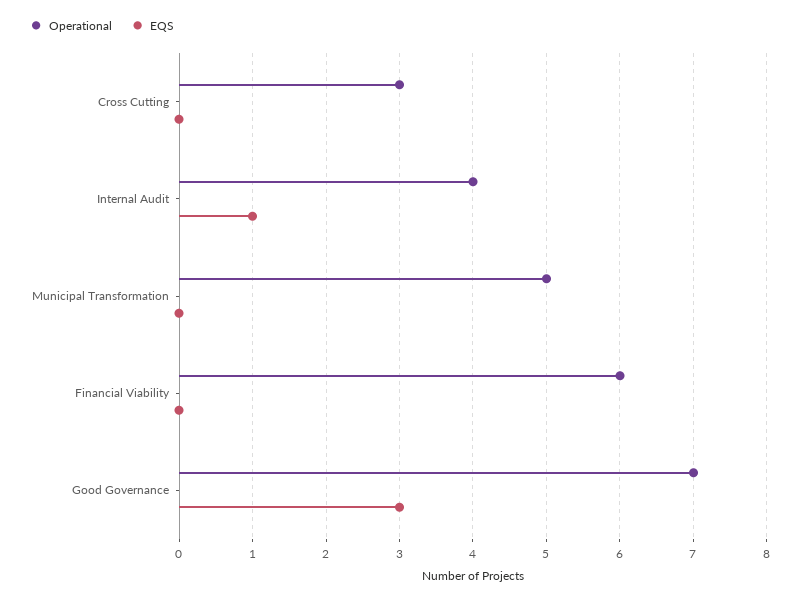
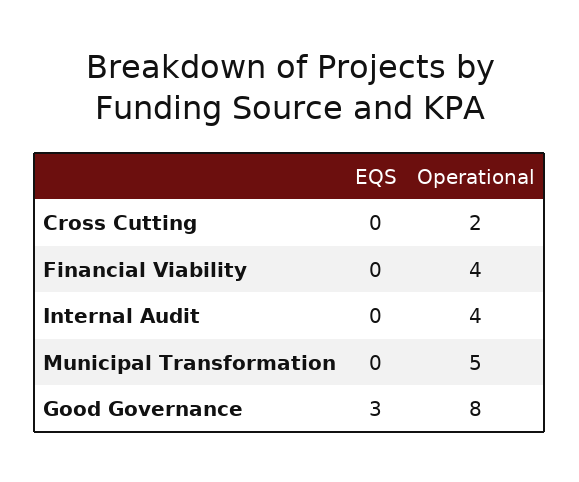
Operational, Cross Cutting: 3 -> 2
EQS, Internal Audit: 1 -> 0
Operational, Financial Viability: 6 -> 4
Operational, Good Governance: 7 -> 8

